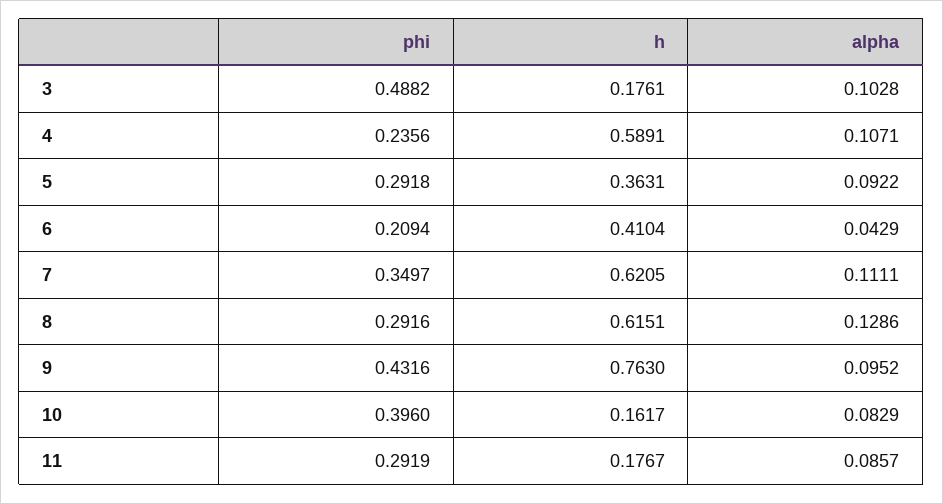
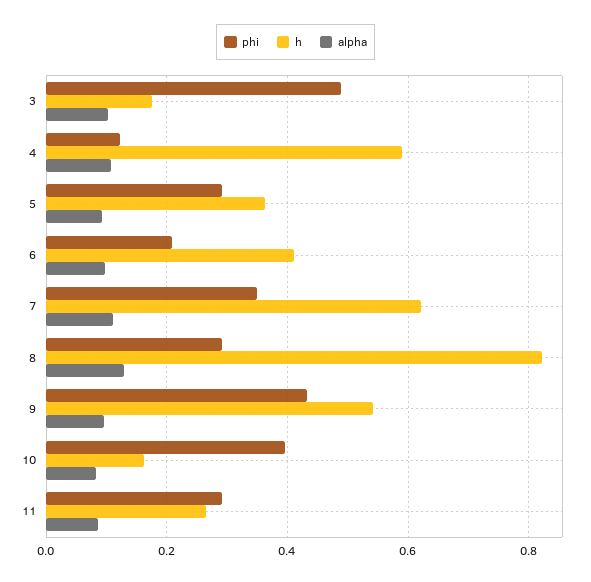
phi, 4: 0.2356 -> 0.12
alpha, 6: 0.0429 -> 0.1
h, 8: 0.6151 -> 0.82
h, 9: 0.763 -> 0.54
h, 11: 0.1767 -> 0.26

